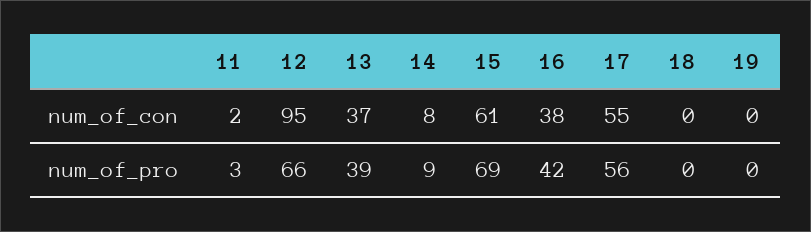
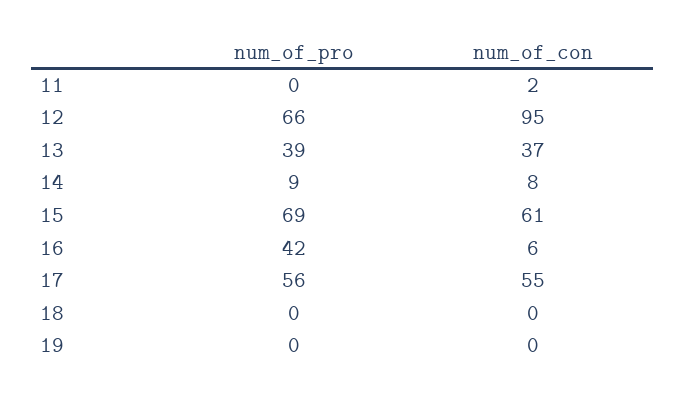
16, num_of_con: 38 -> 6
11, num_of_pro: 3 -> 0

